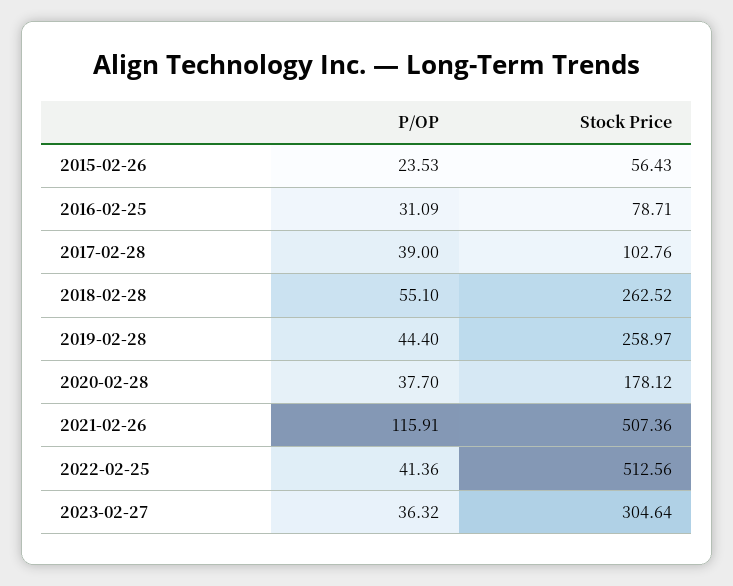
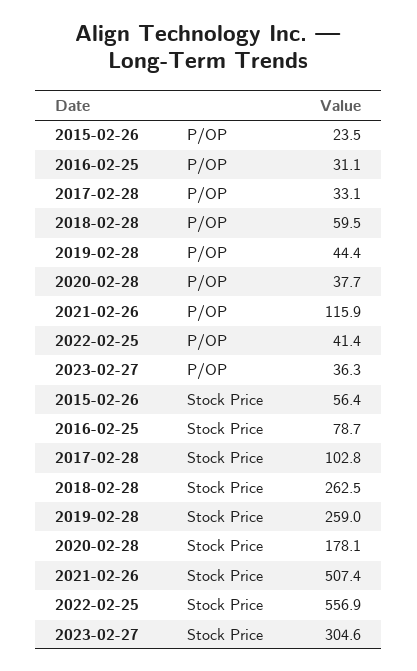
P/OP, 2017-02-28: 39 -> 33.1
P/OP, 2018-02-28: 55.1 -> 59.5
Stock Price, 2022-02-25: 512.56 -> 556.9

